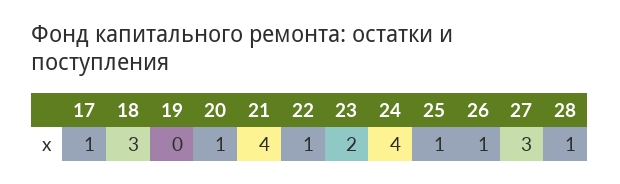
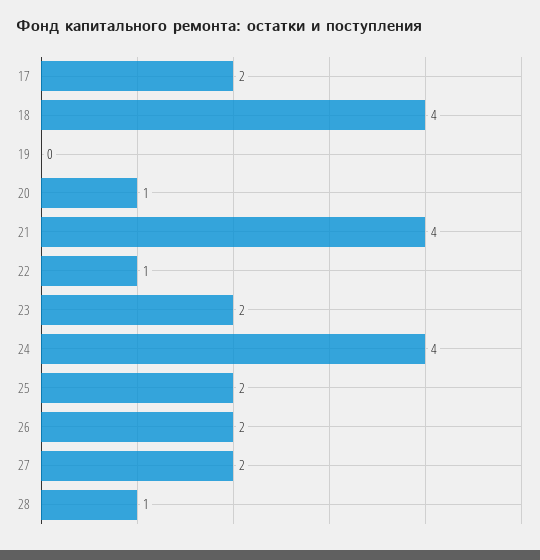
17: 1 -> 2
18: 3 -> 4
25: 1 -> 2
26: 1 -> 2
27: 3 -> 2

